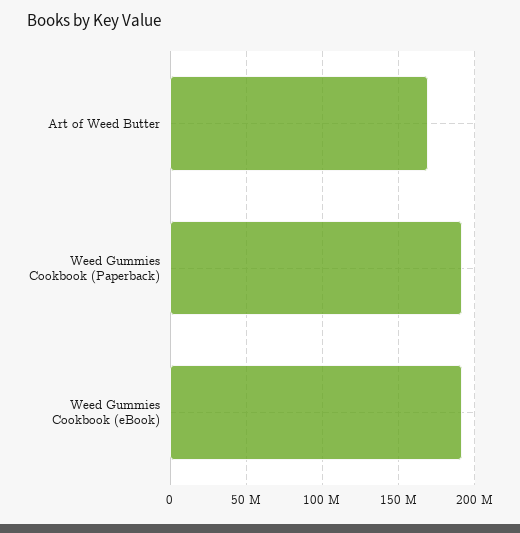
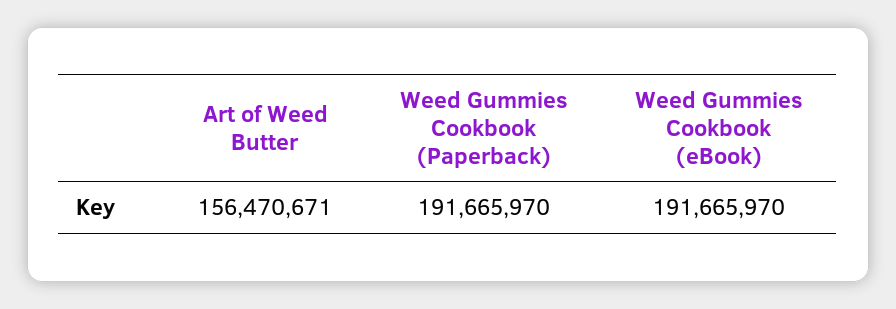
Art of Weed Butter: 170000000 -> 156470671

